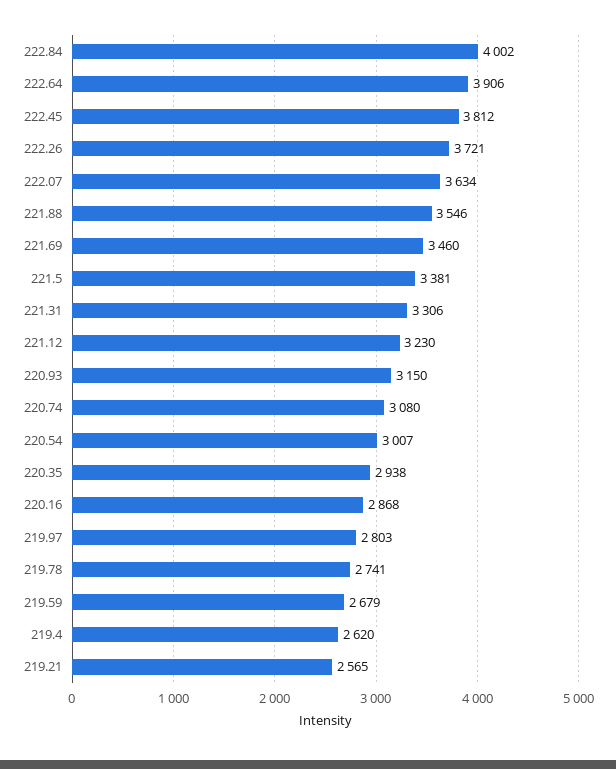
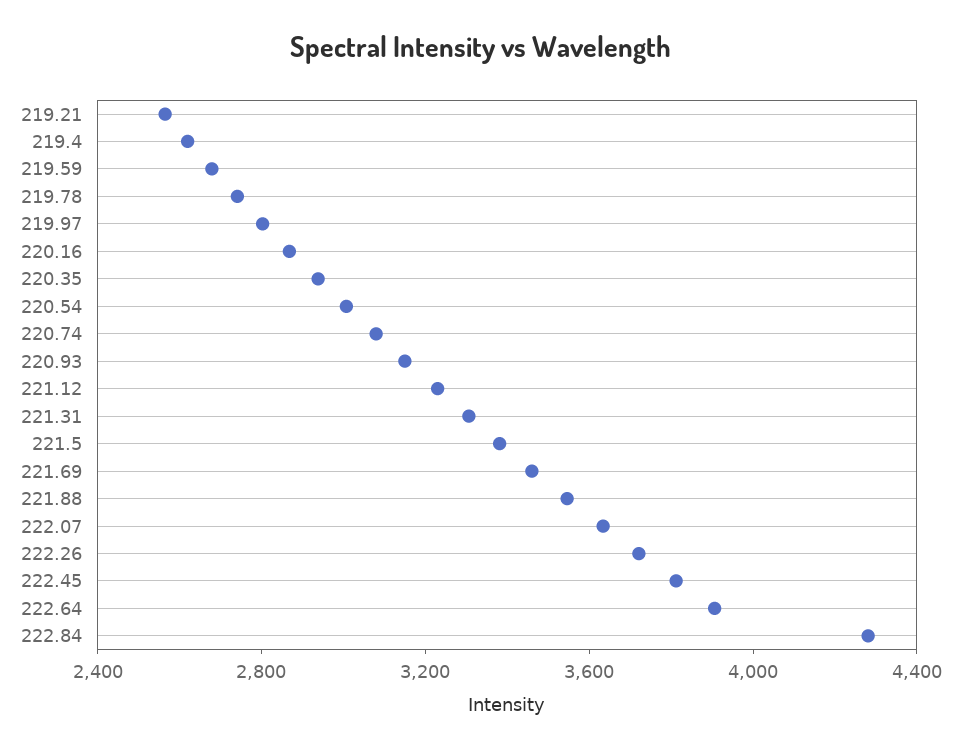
222.84: 4002 -> 4300

